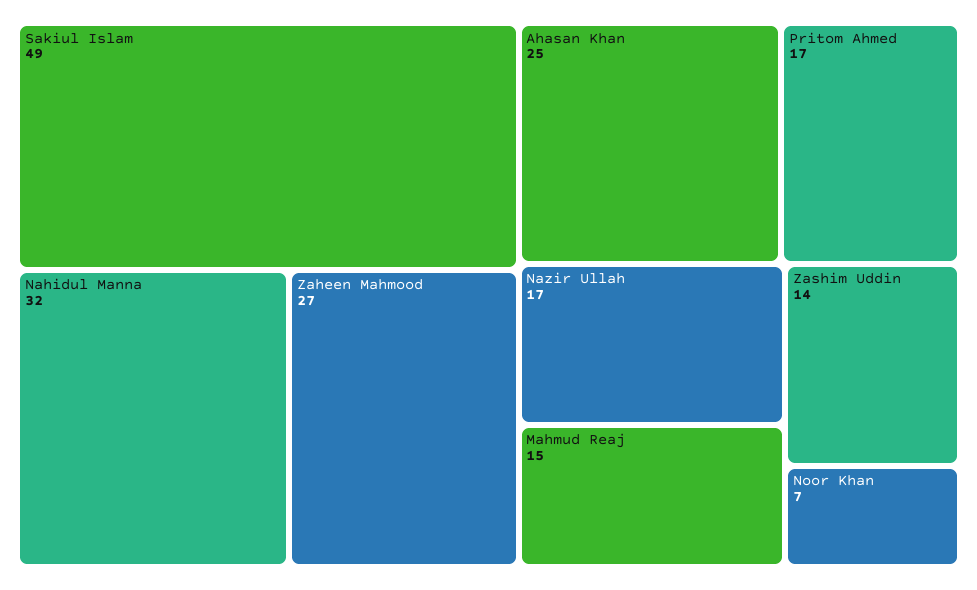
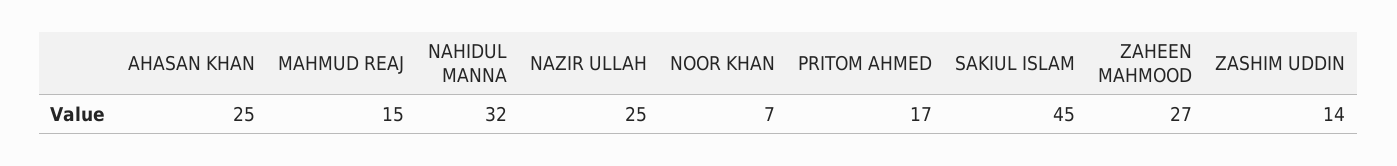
Sakiul Islam: 49 -> 45
Nazir Ullah: 17 -> 25

